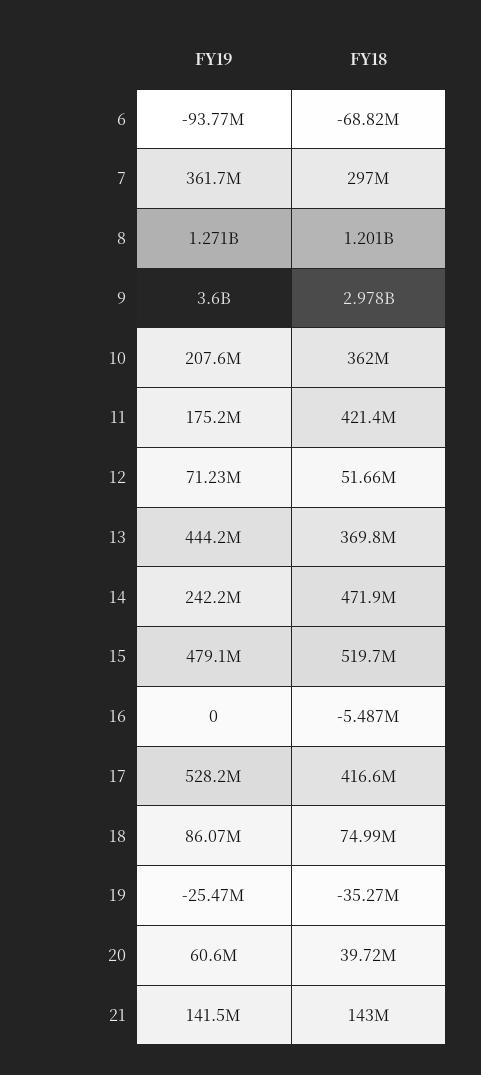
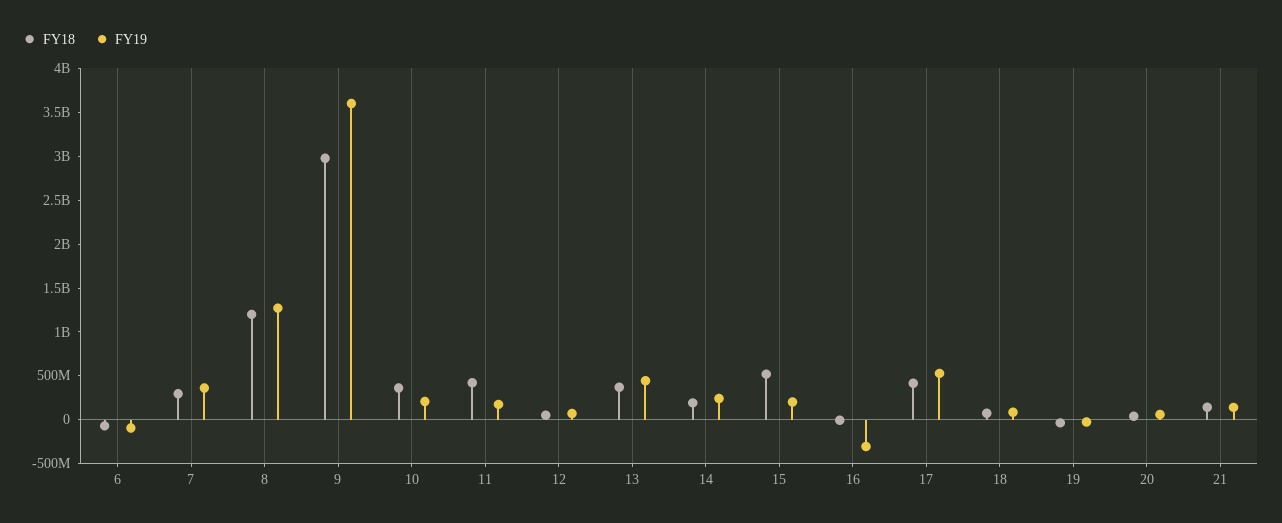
FY18, 14: 471900000 -> 200000000
FY19, 15: 479100000 -> 200000000
FY19, 16: 0 -> -300000000

